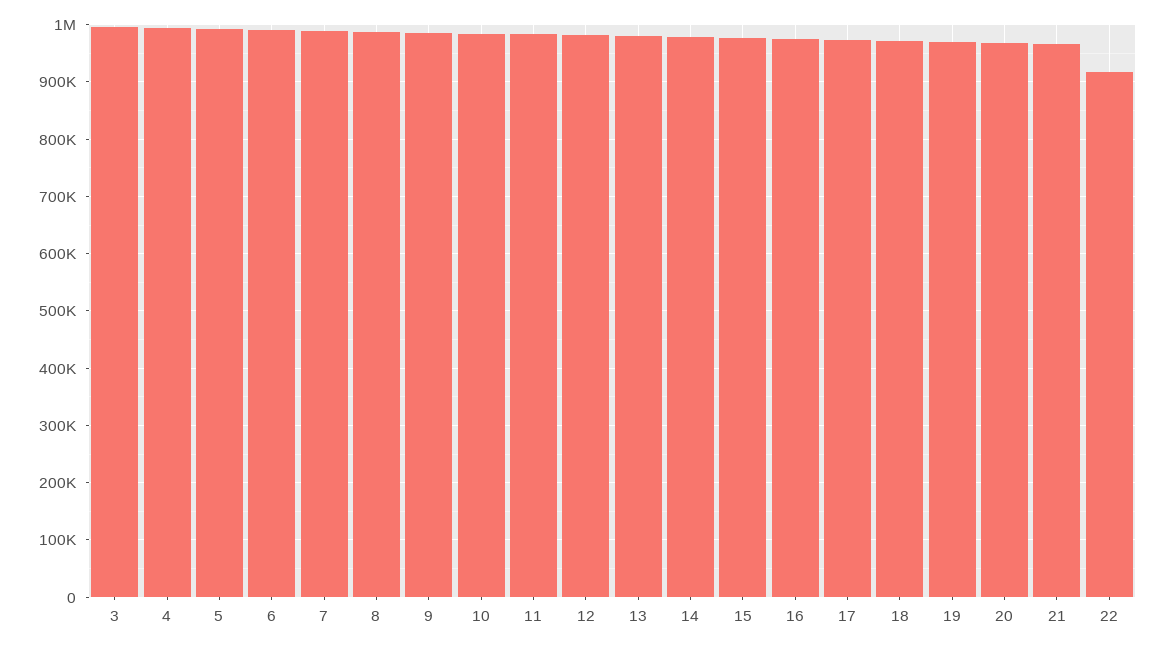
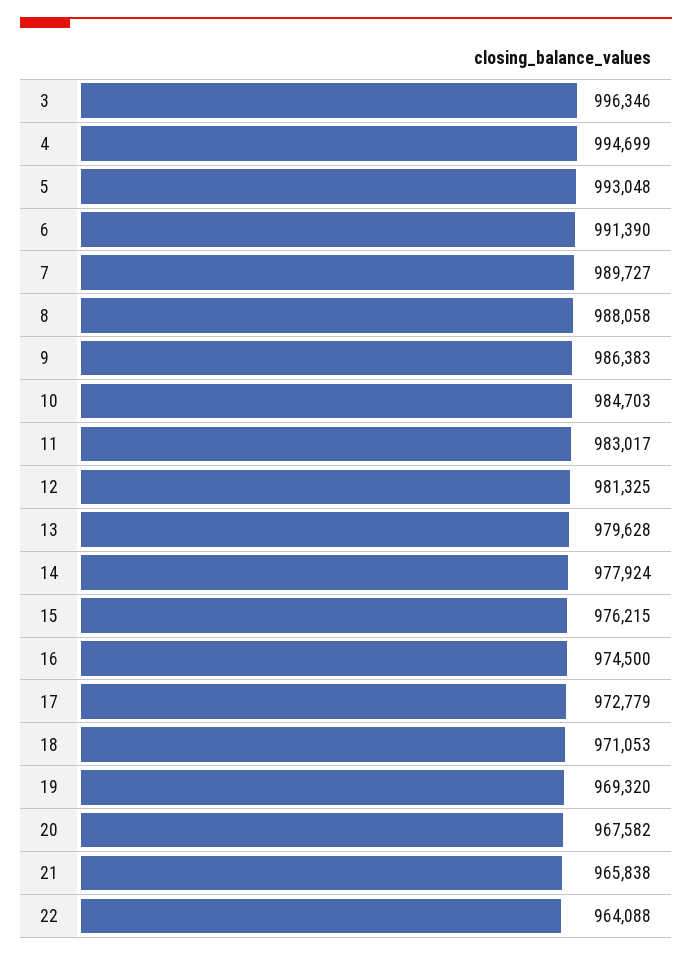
22: 920000 -> 964088

